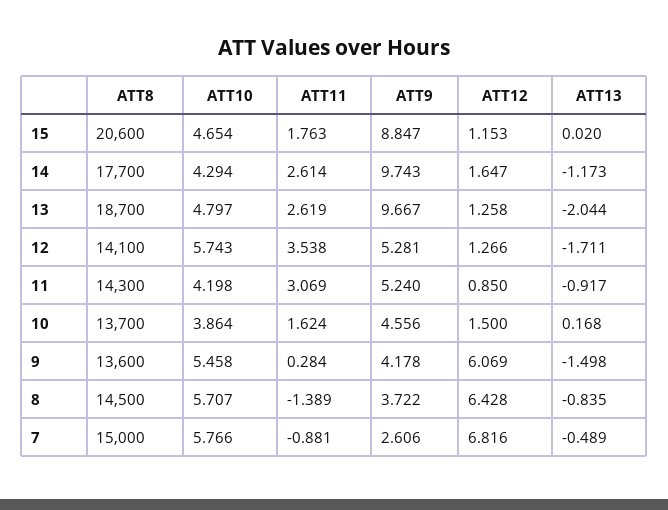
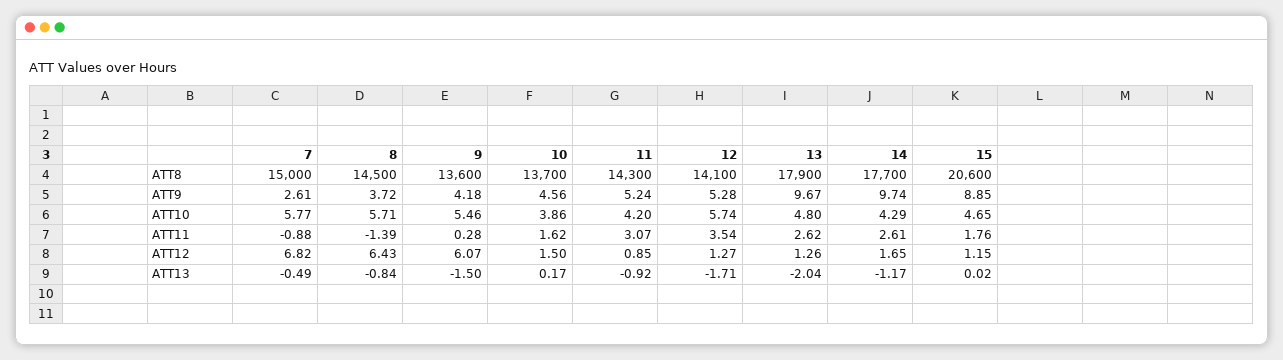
ATT8, 13: 18700 -> 17900

